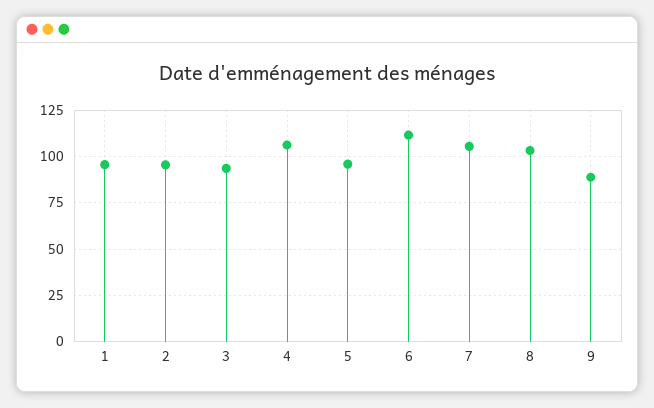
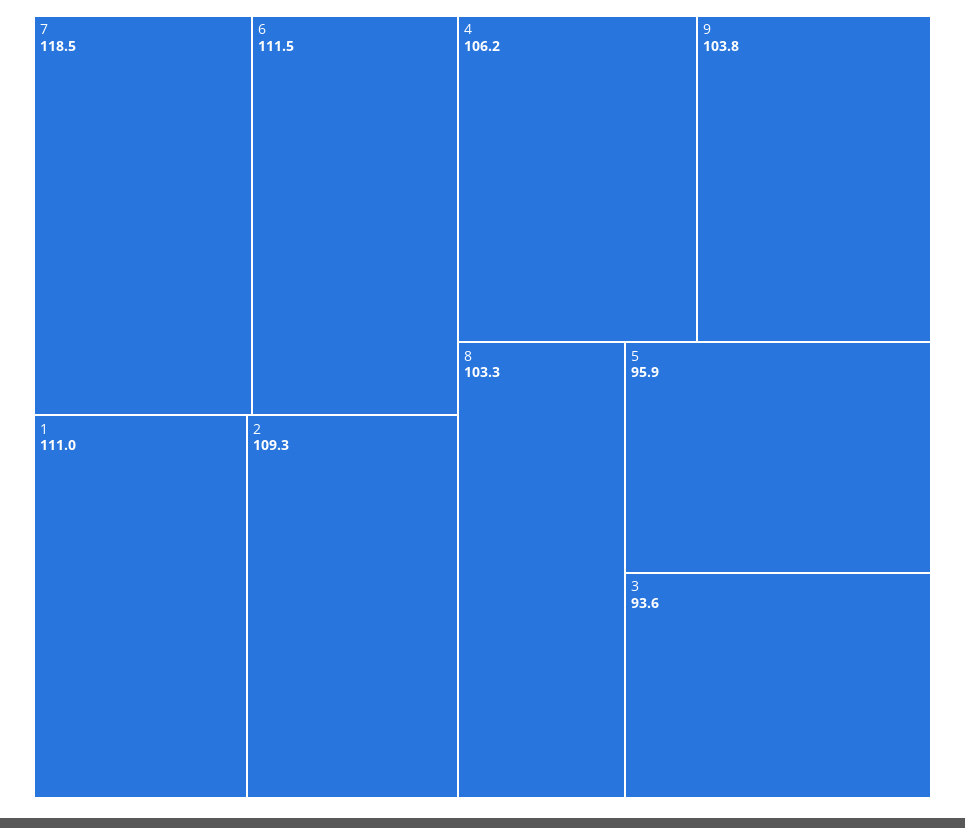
1: 95 -> 111
2: 95 -> 109.3
7: 105 -> 118.5
9: 90 -> 103.8

